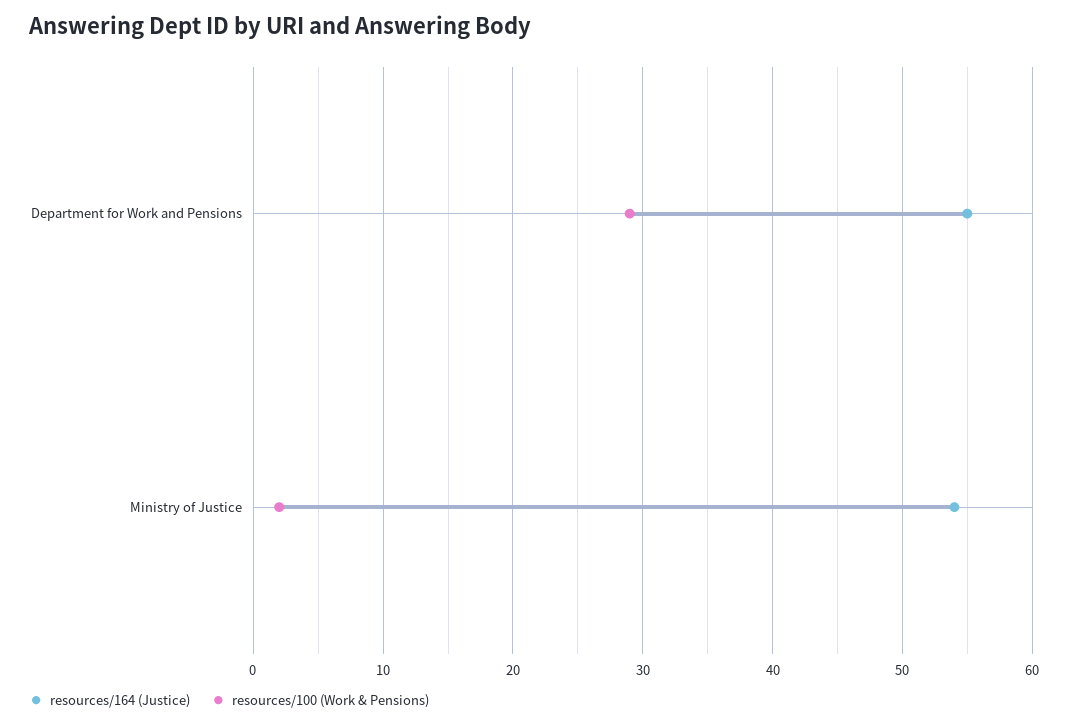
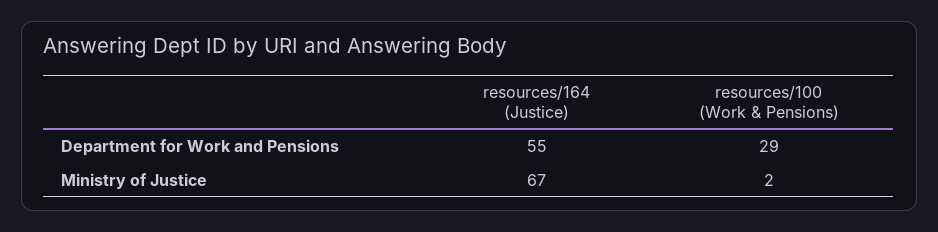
resources/164 (Justice), Ministry of Justice: 54 -> 67

